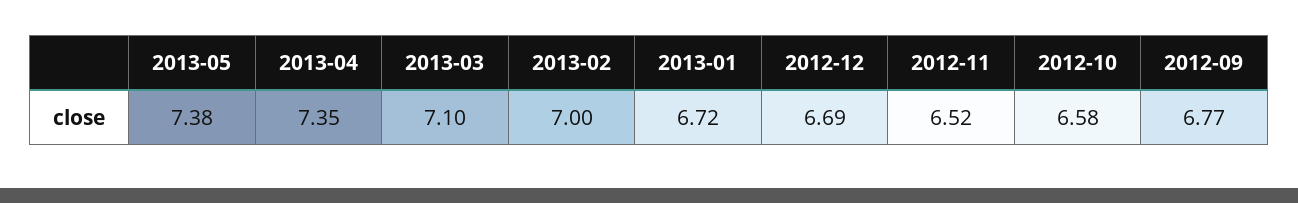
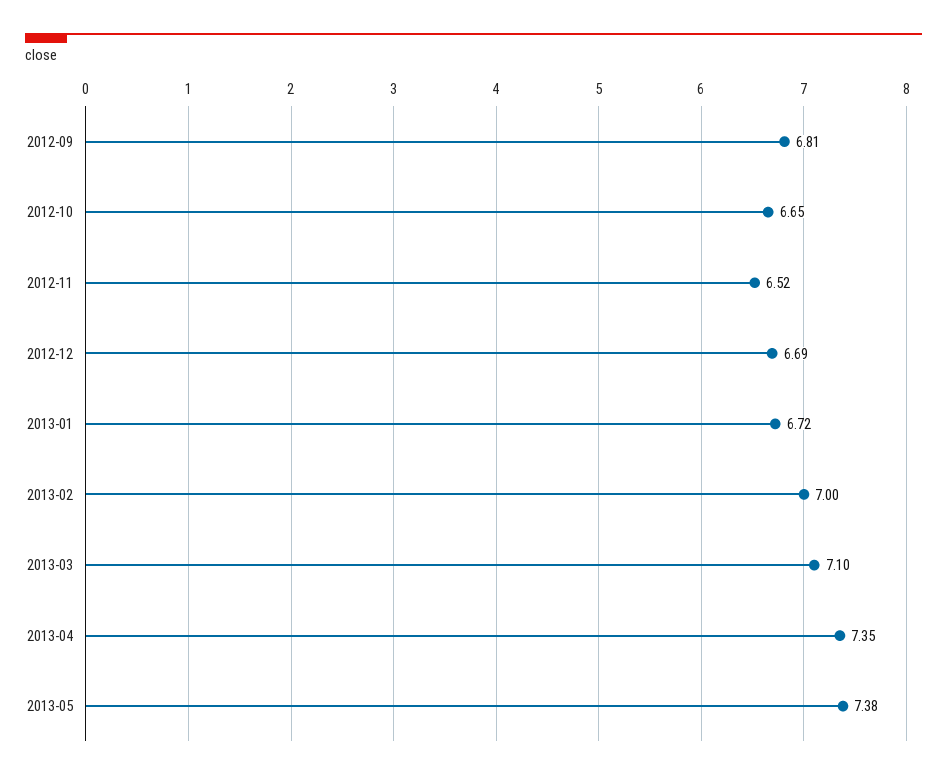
2012-10: 6.58 -> 6.65
2012-09: 6.77 -> 6.81

